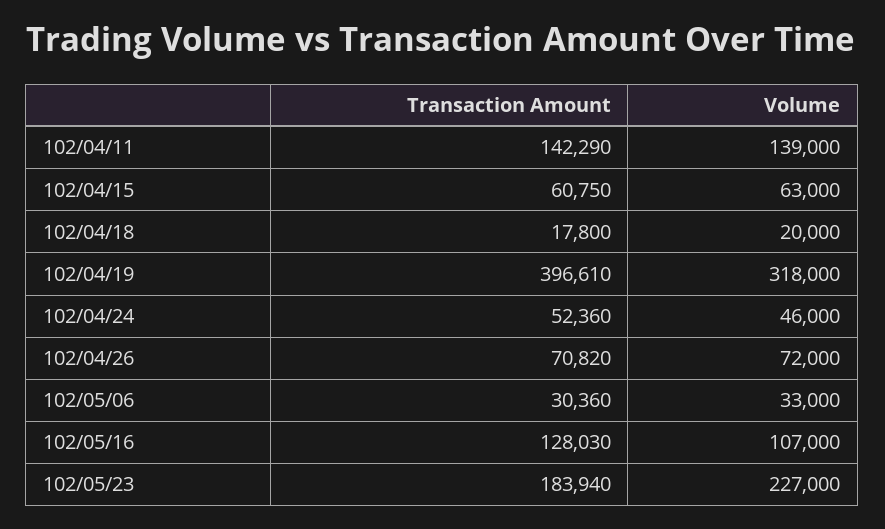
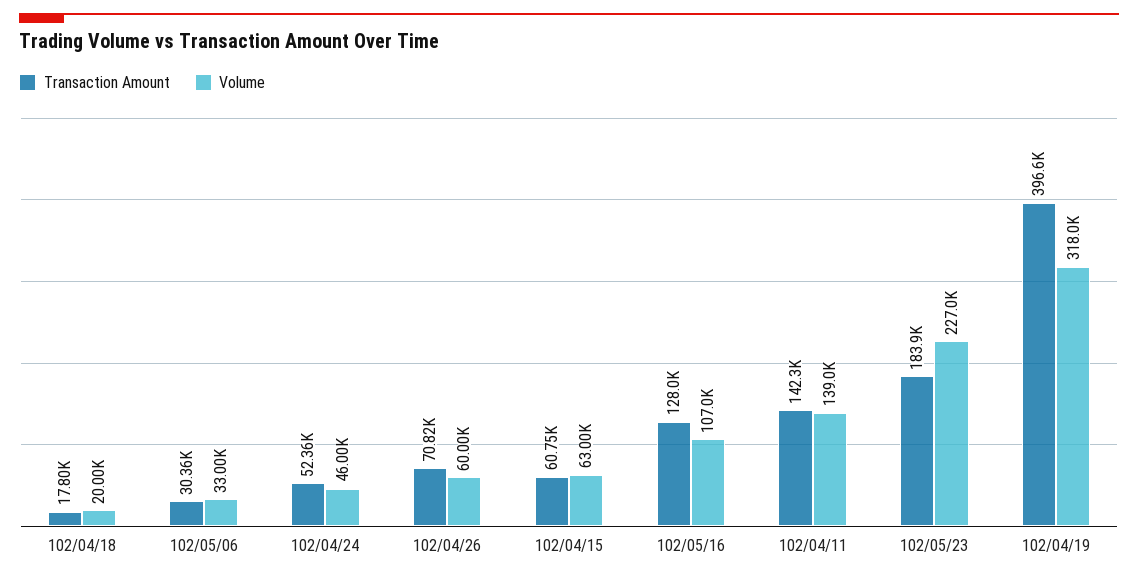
Volume, 102/04/26: 72000 -> 60000

